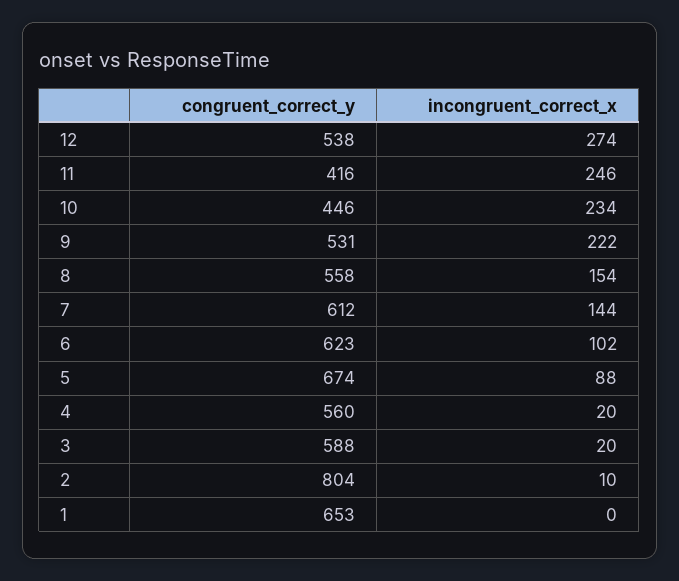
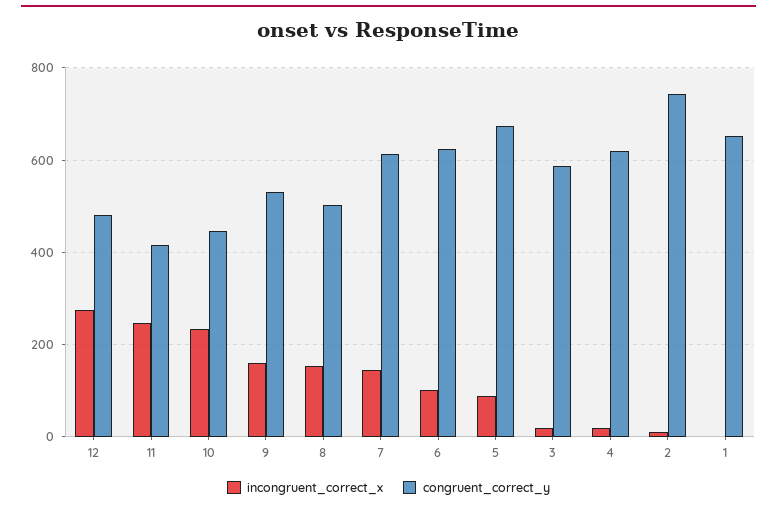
congruent_correct_y, 12: 538 -> 480
incongruent_correct_x, 9: 222 -> 160
congruent_correct_y, 8: 558 -> 500
congruent_correct_y, 4: 560 -> 620
congruent_correct_y, 2: 804 -> 740

